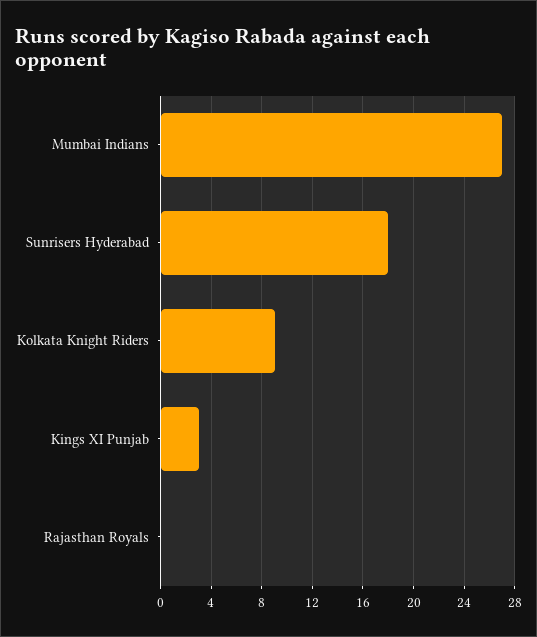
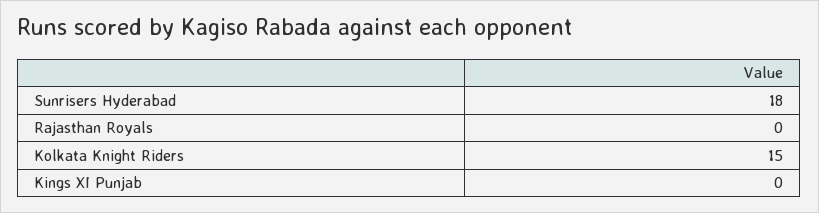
Mumbai Indians: 27 -> none
Kolkata Knight Riders: 9 -> 15
Kings XI Punjab: 3 -> 0

